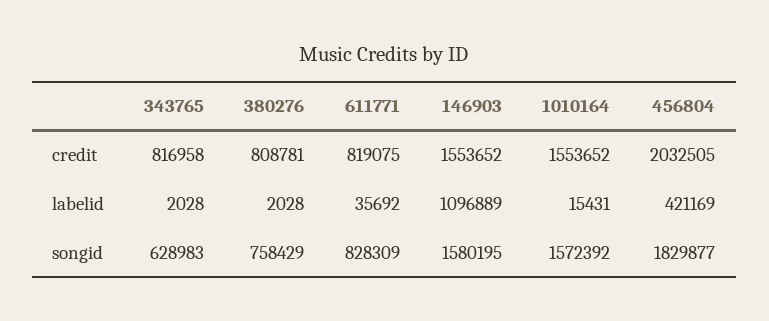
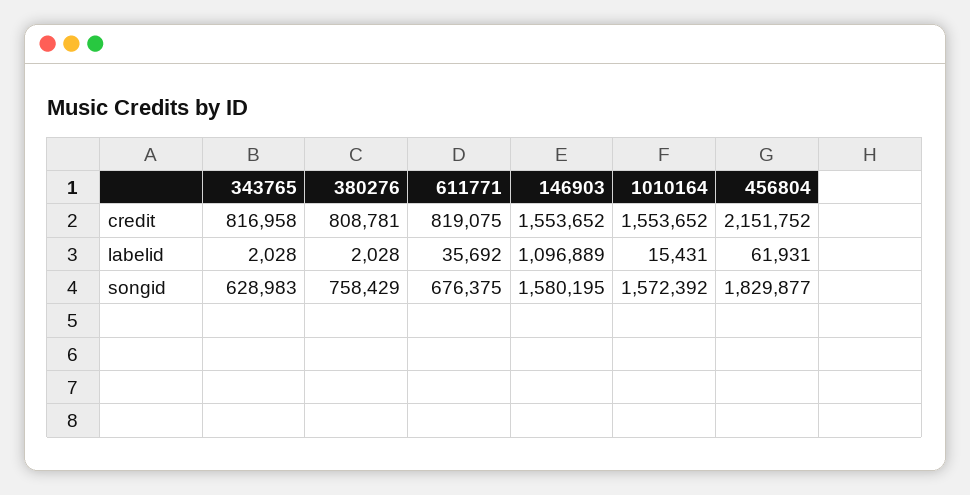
456804, credit: 2032505 -> 2151752
456804, labelid: 421169 -> 61931
611771, songid: 828309 -> 676375

